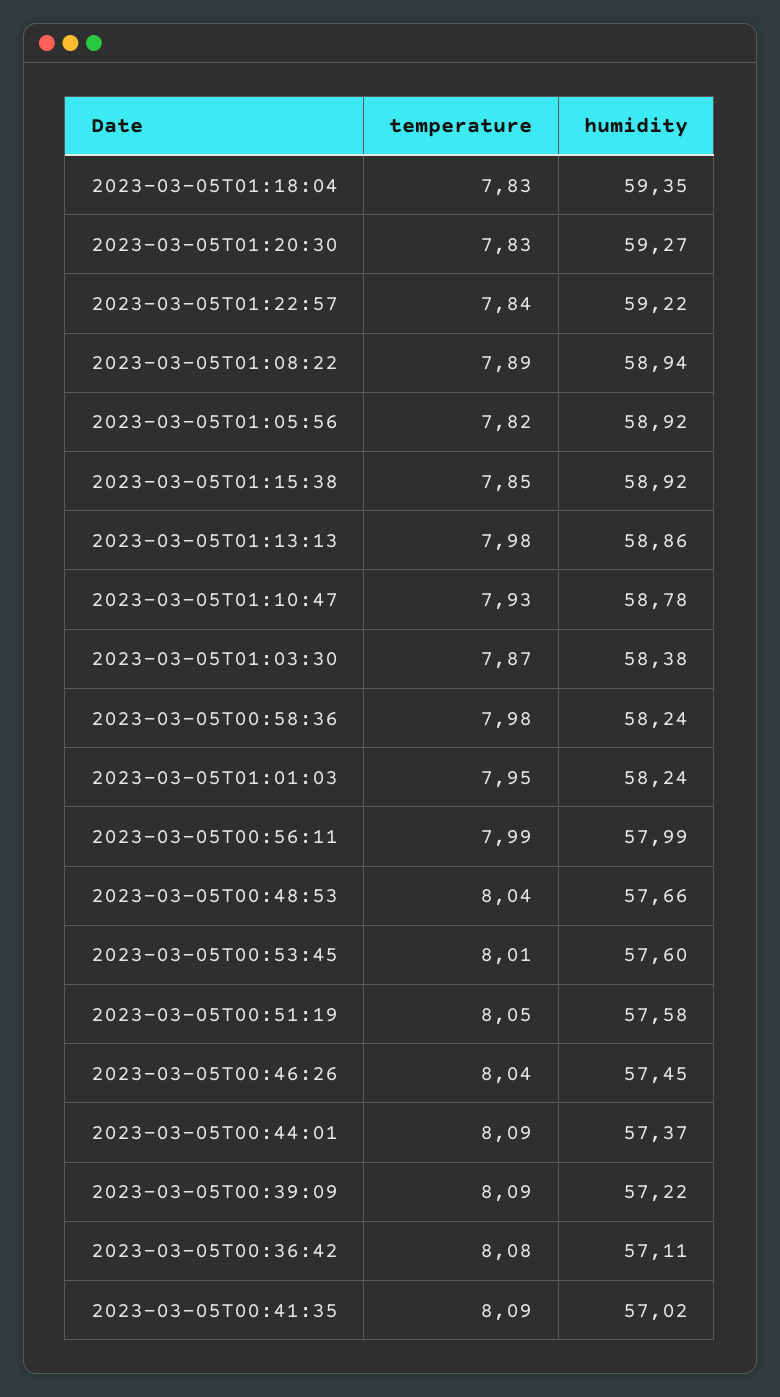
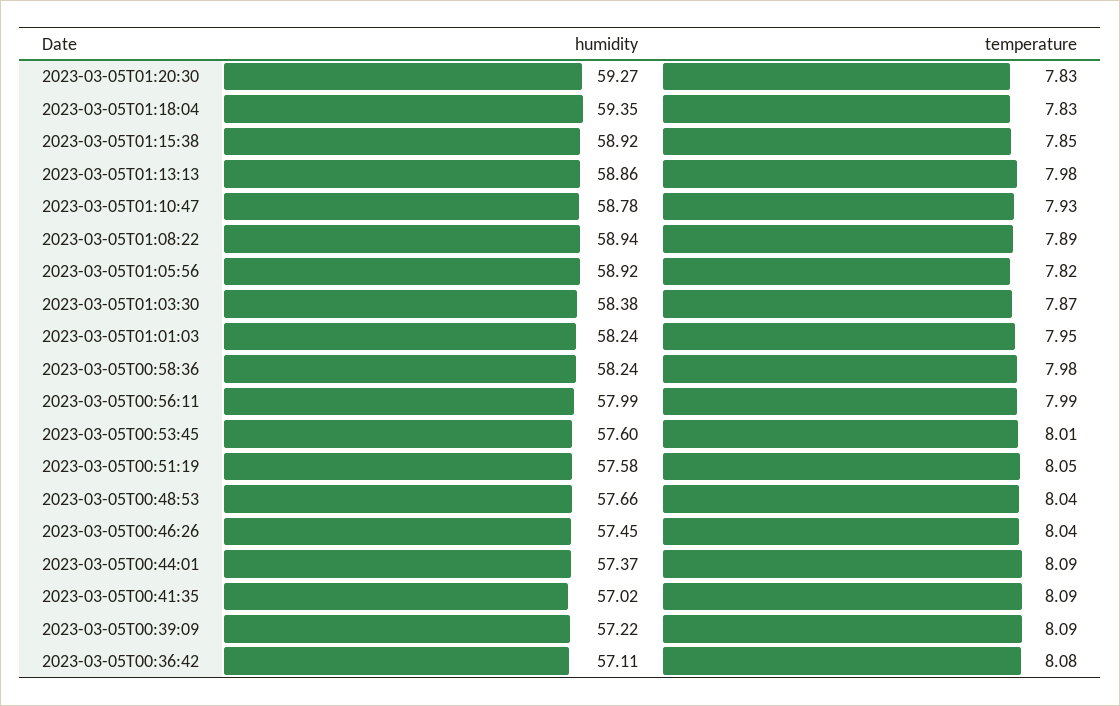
temperature, 2023-03-05T01:22:57: 7.84 -> none
humidity, 2023-03-05T01:22:57: 59.22 -> none

